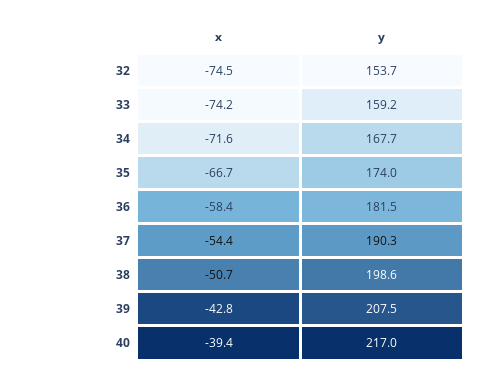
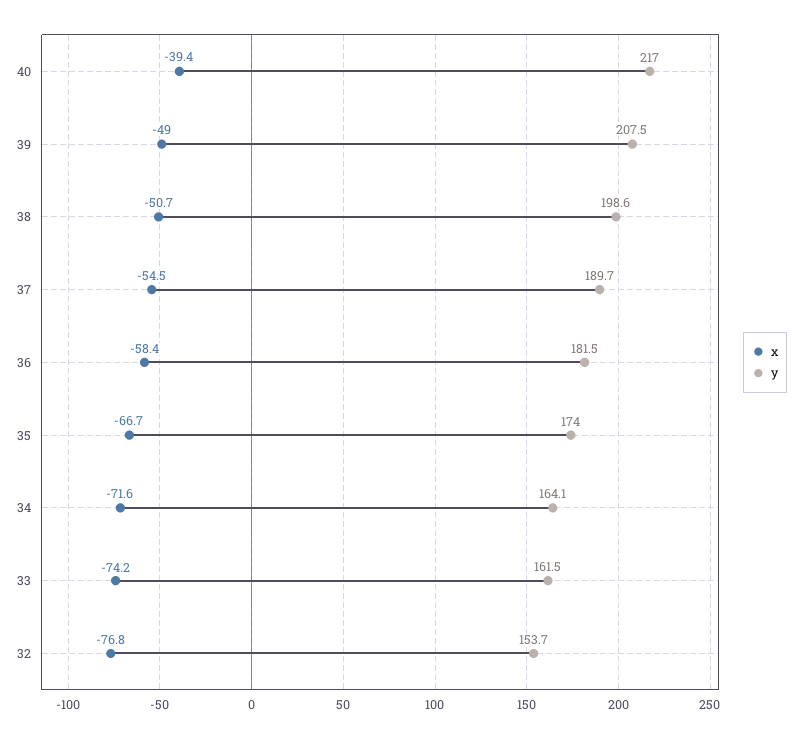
x, 32: -74.5 -> -76.8
y, 33: 159.2 -> 161.5
y, 34: 167.7 -> 164.1
x, 37: -54.4 -> -54.5
y, 37: 190.3 -> 189.7
x, 39: -42.8 -> -49

